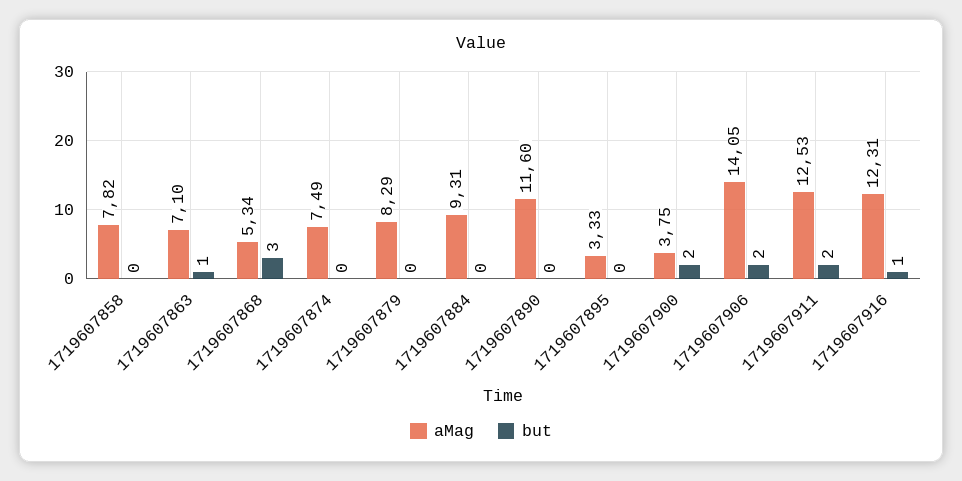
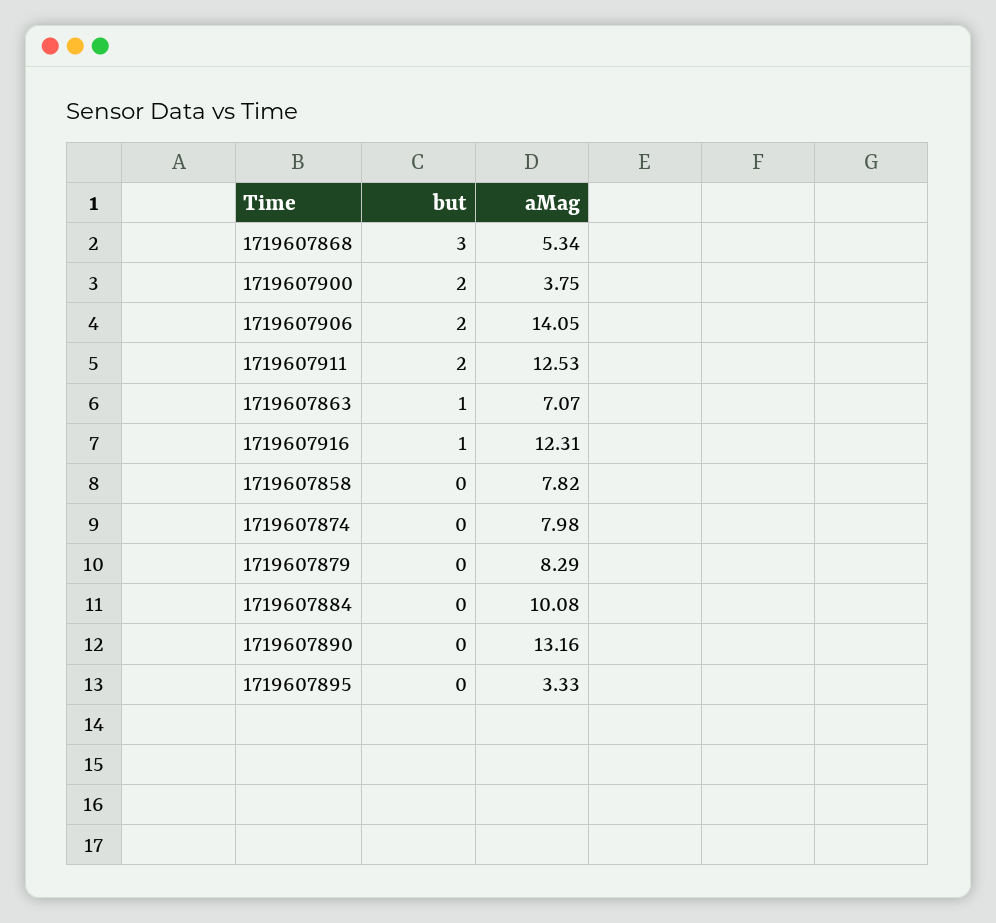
aMag, 1719607863: 7.1 -> 7.07
aMag, 1719607874: 7.49 -> 7.98
aMag, 1719607884: 9.31 -> 10.08
aMag, 1719607890: 11.6 -> 13.16

